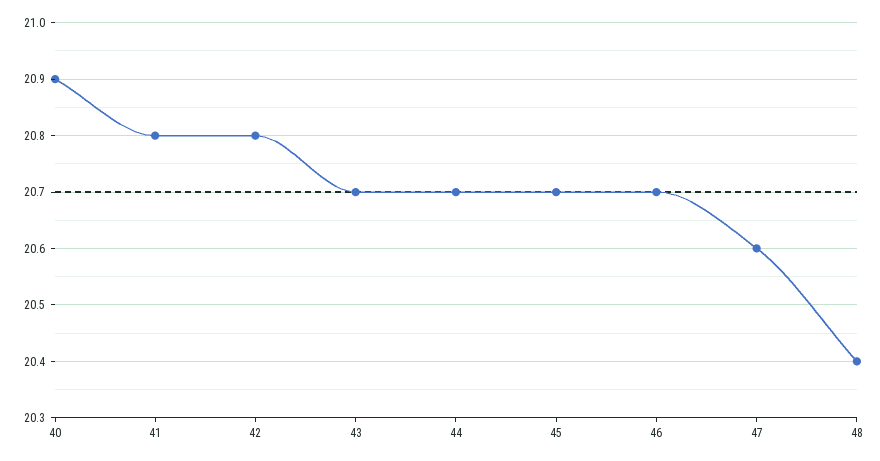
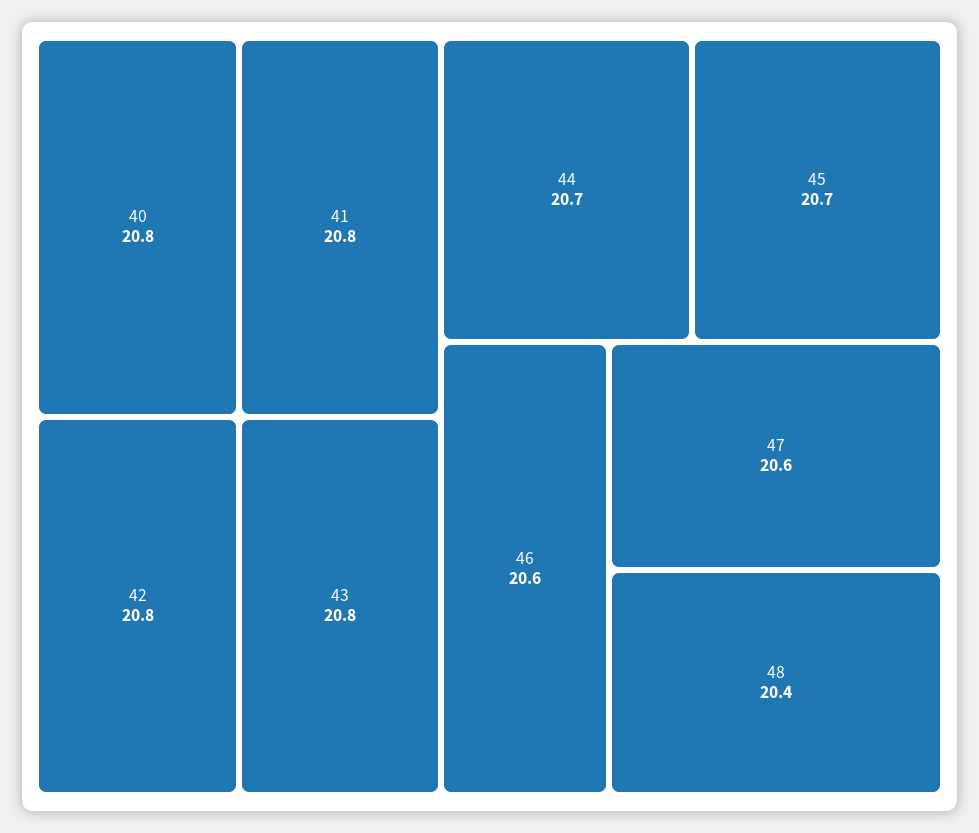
40: 20.9 -> 20.8
43: 20.7 -> 20.8
46: 20.7 -> 20.6

